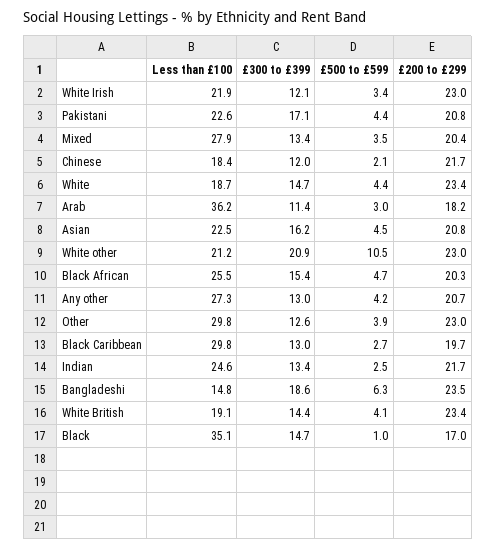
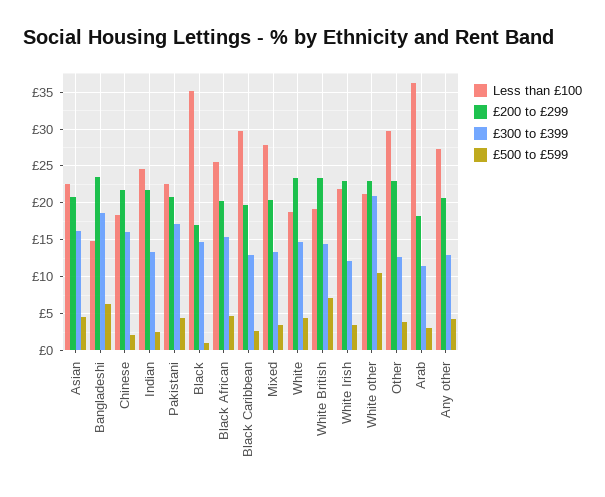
£300 to £399, Chinese: 12 -> 16
£500 to £599, White British: 4.1 -> 7

